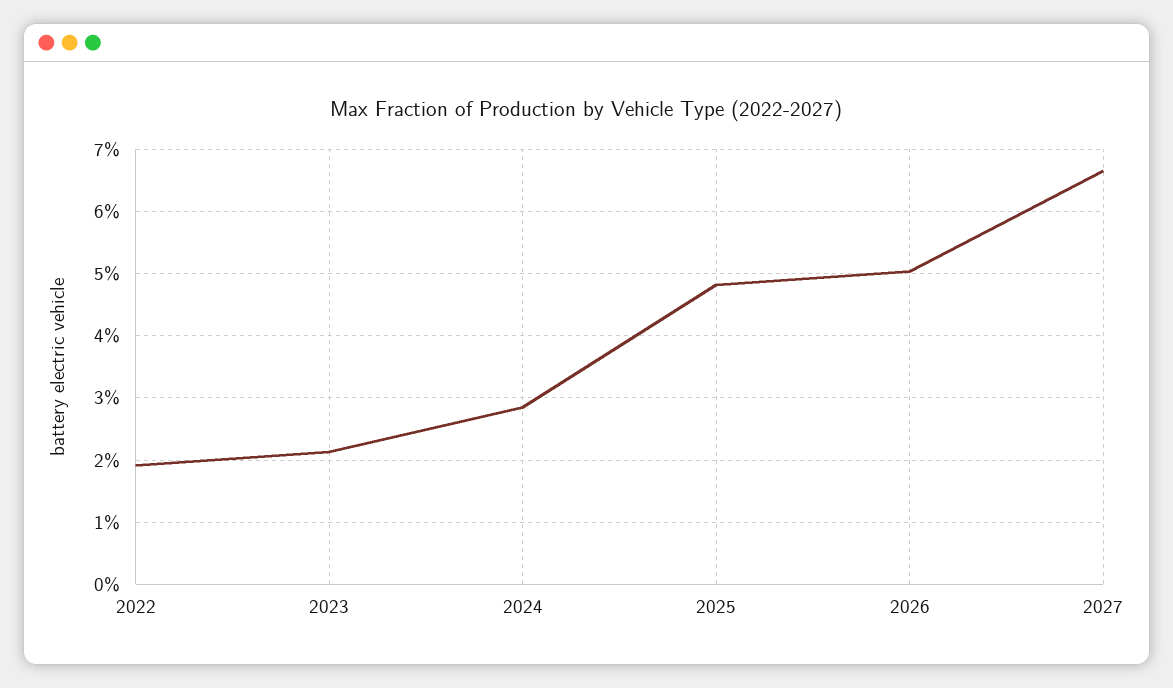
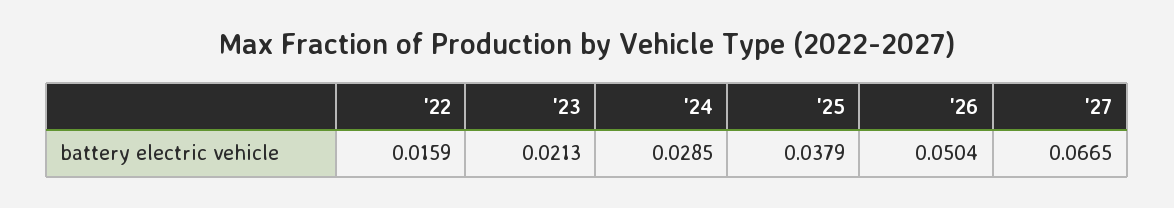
2022: 0.019 -> 0.0159
2025: 0.048 -> 0.0379

